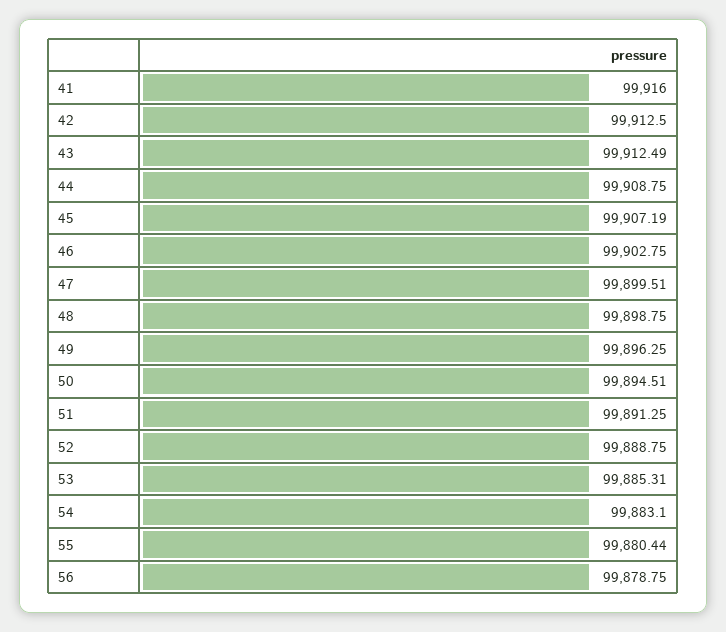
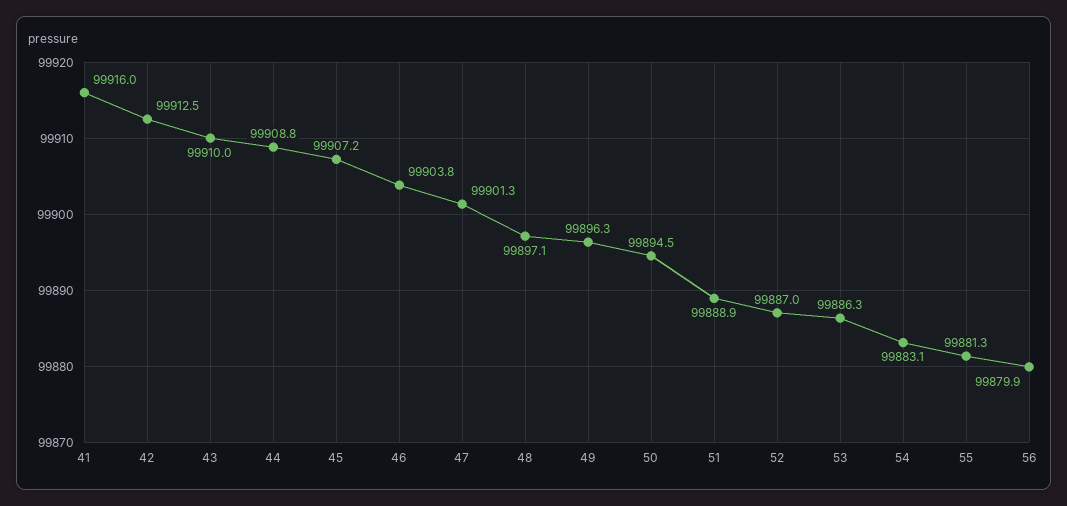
43: 99912.49 -> 99910
46: 99902.75 -> 99903.8
47: 99899.51 -> 99901.3
48: 99898.75 -> 99897.1
51: 99891.25 -> 99888.9
52: 99888.75 -> 99887
53: 99885.31 -> 99886.3
55: 99880.44 -> 99881.3
56: 99878.75 -> 99879.9

